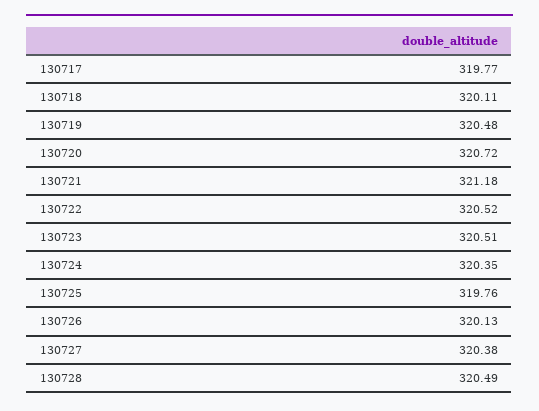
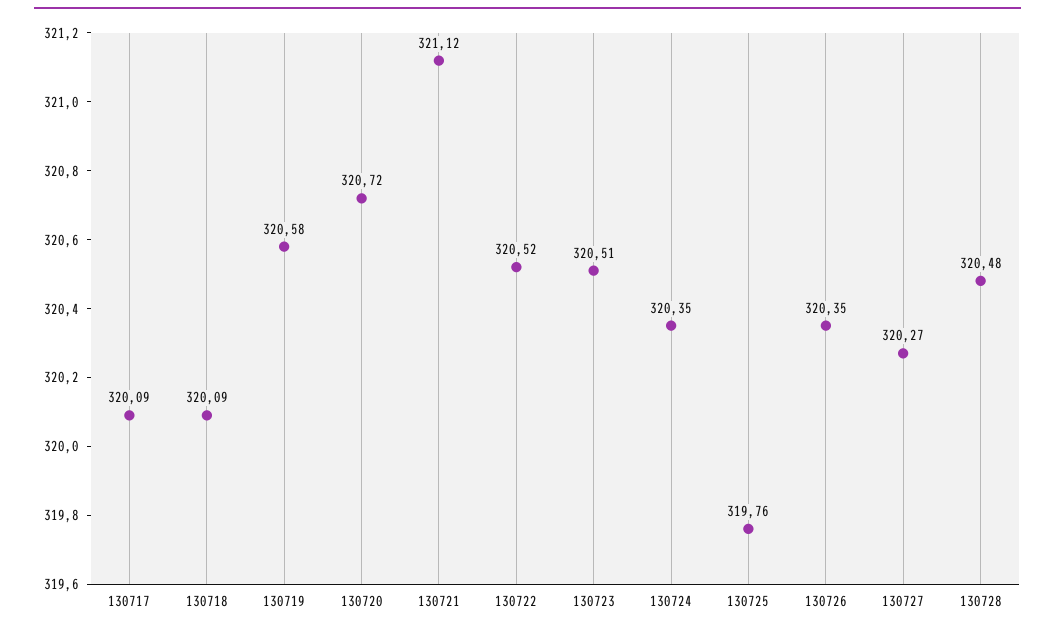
130717: 319.77 -> 320.09
130718: 320.11 -> 320.09
130719: 320.48 -> 320.58
130721: 321.18 -> 321.12
130726: 320.13 -> 320.35
130727: 320.38 -> 320.27
130728: 320.49 -> 320.48

